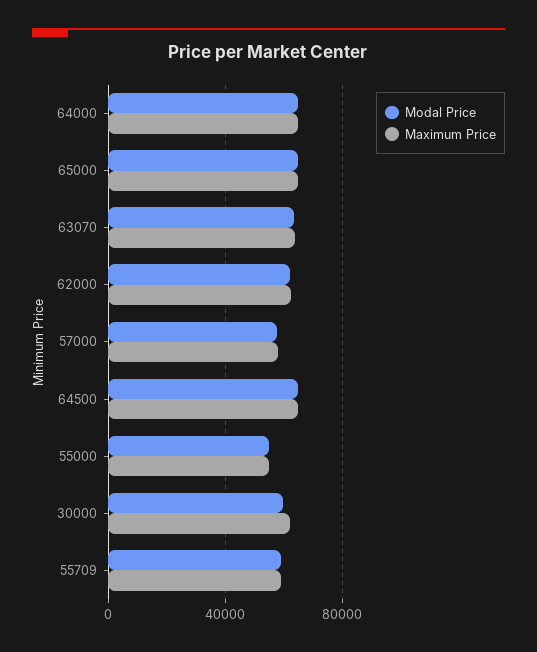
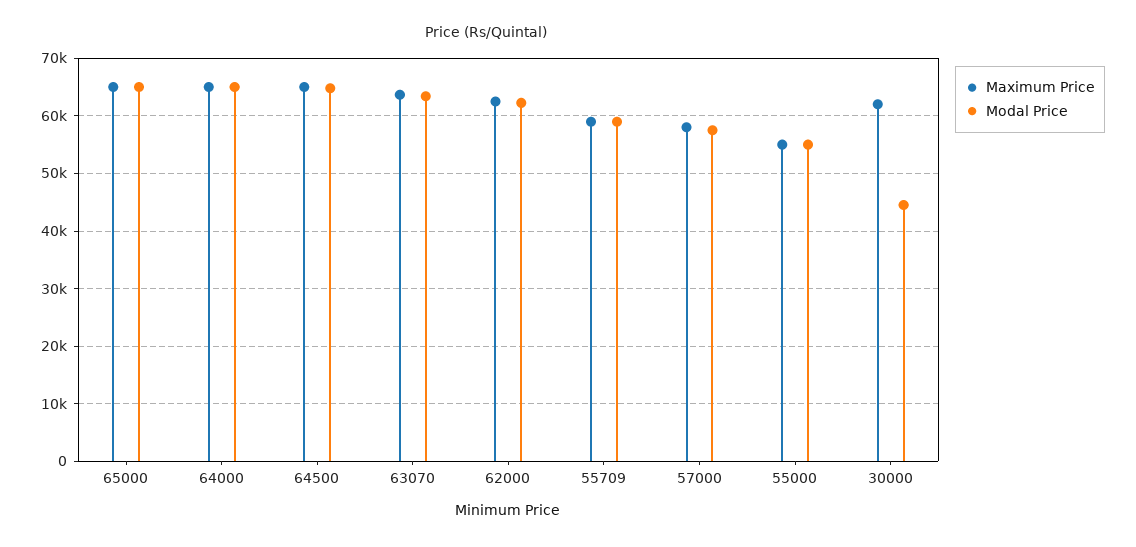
Modal Price, 30000: 60000 -> 44000

